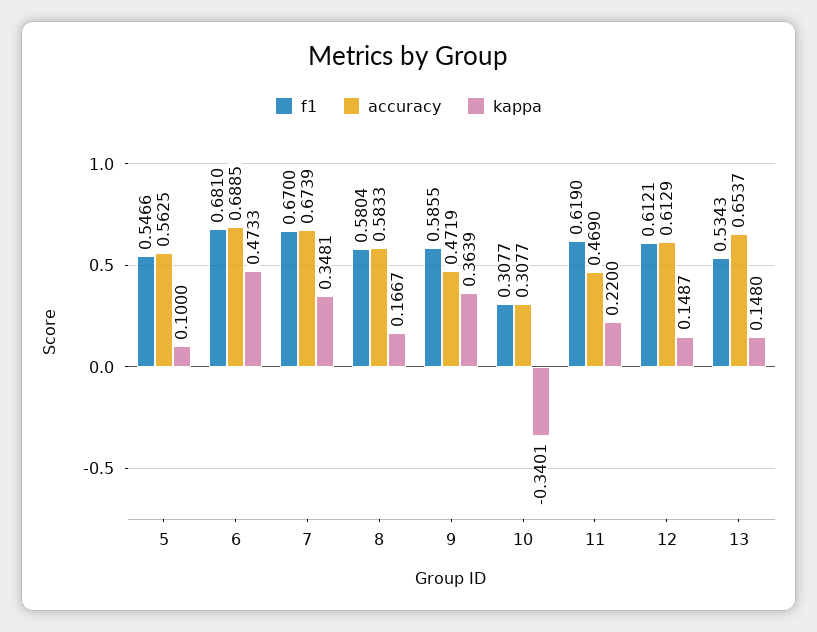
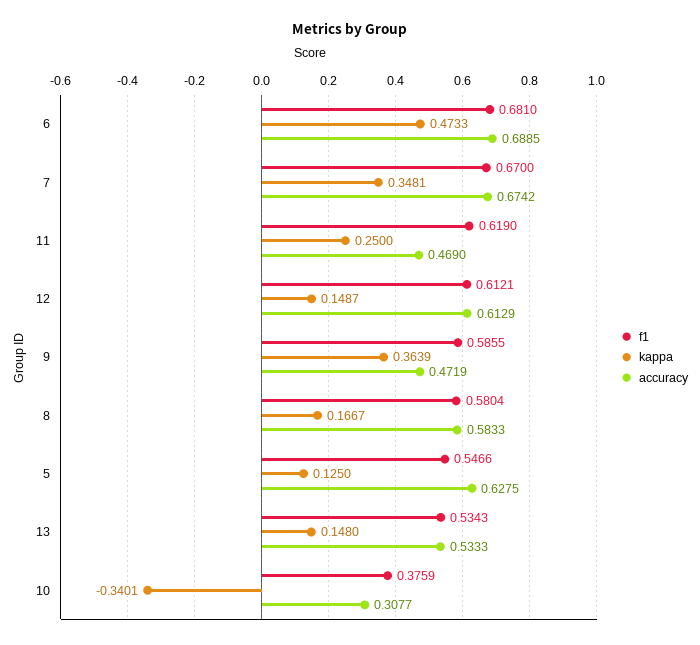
accuracy, 5: 0.5625 -> 0.6275
kappa, 5: 0.1 -> 0.125
accuracy, 7: 0.6739 -> 0.6742
f1, 10: 0.3077 -> 0.3759
kappa, 11: 0.22 -> 0.25
accuracy, 13: 0.6537 -> 0.5333

